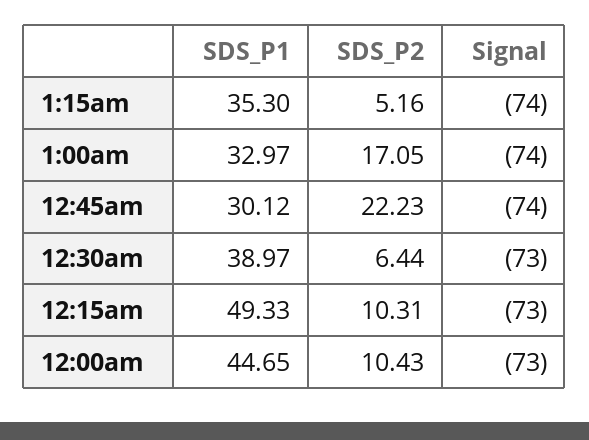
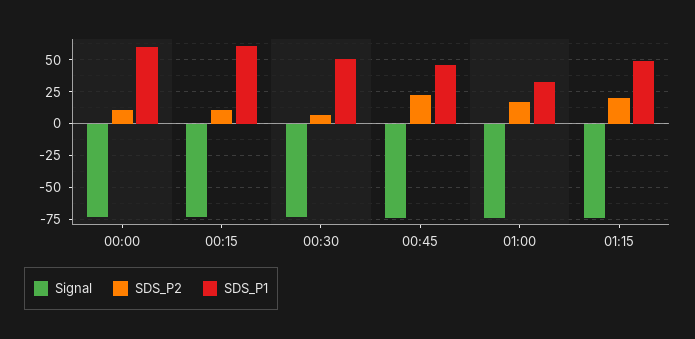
SDS_P1, 1:15am: 35.3 -> 50
SDS_P2, 1:15am: 5.16 -> 20
SDS_P1, 12:45am: 30.12 -> 45
SDS_P1, 12:30am: 38.97 -> 50
SDS_P1, 12:15am: 49.33 -> 60
SDS_P1, 12:00am: 44.65 -> 60

